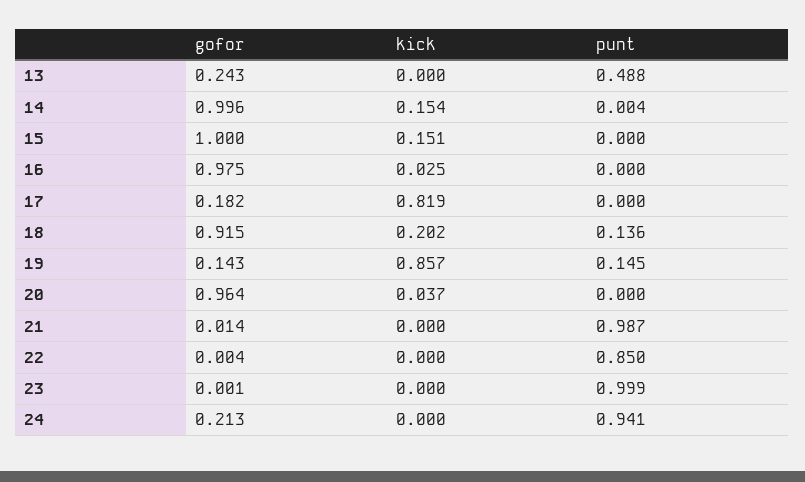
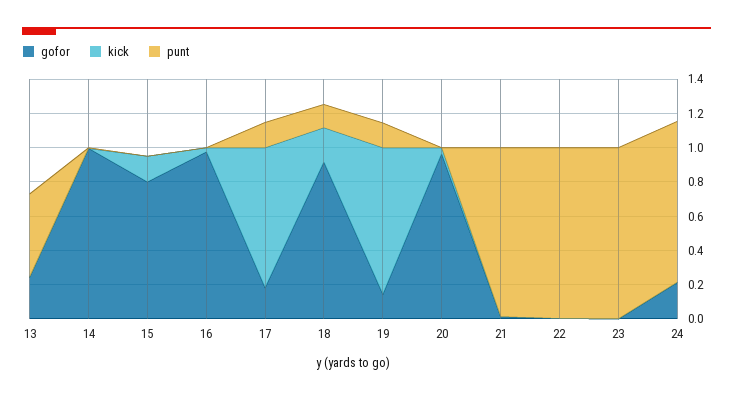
kick, 14: 0.154 -> 0
gofor, 15: 1 -> 0.8
punt, 17: 0 -> 0.15
punt, 22: 0.85 -> 1

